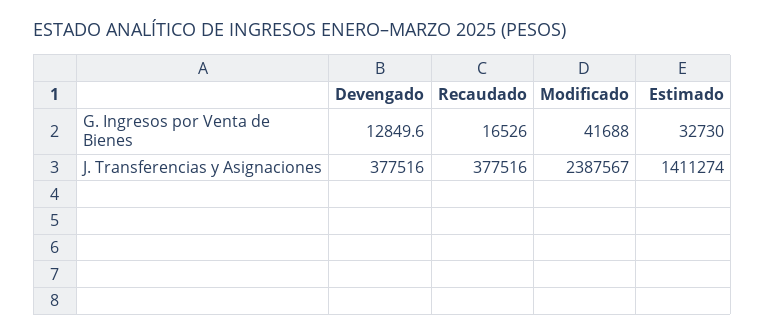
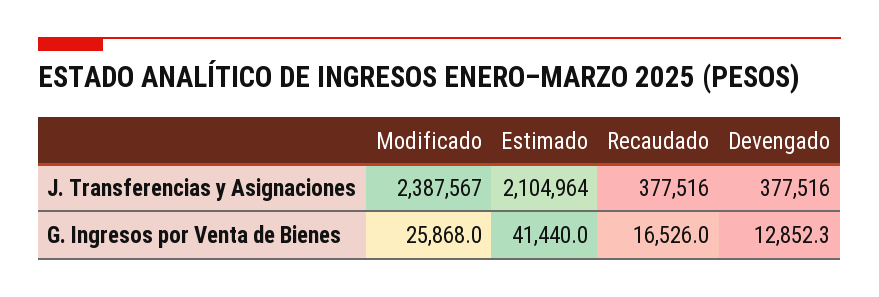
Devengado, G. Ingresos por Venta de Bienes: 12849.6 -> 12852.3
Modificado, G. Ingresos por Venta de Bienes: 41688 -> 25868
Estimado, G. Ingresos por Venta de Bienes: 32730 -> 41440
Estimado, J. Transferencias y Asignaciones: 1411274 -> 2104964

